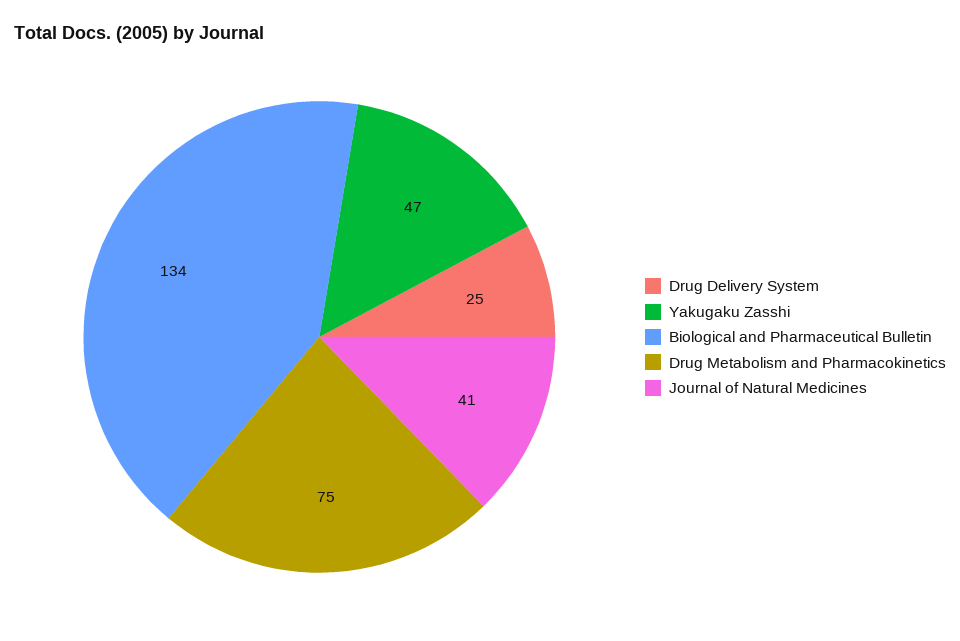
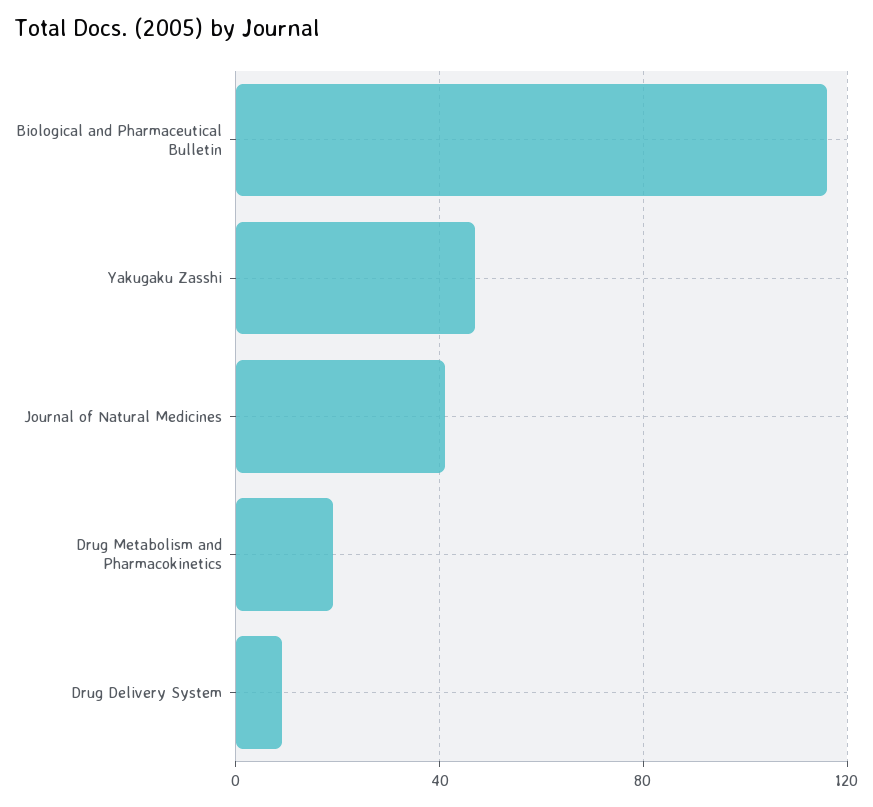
Drug Delivery System: 25 -> 10
Biological and Pharmaceutical Bulletin: 134 -> 115
Drug Metabolism and Pharmacokinetics: 75 -> 20

